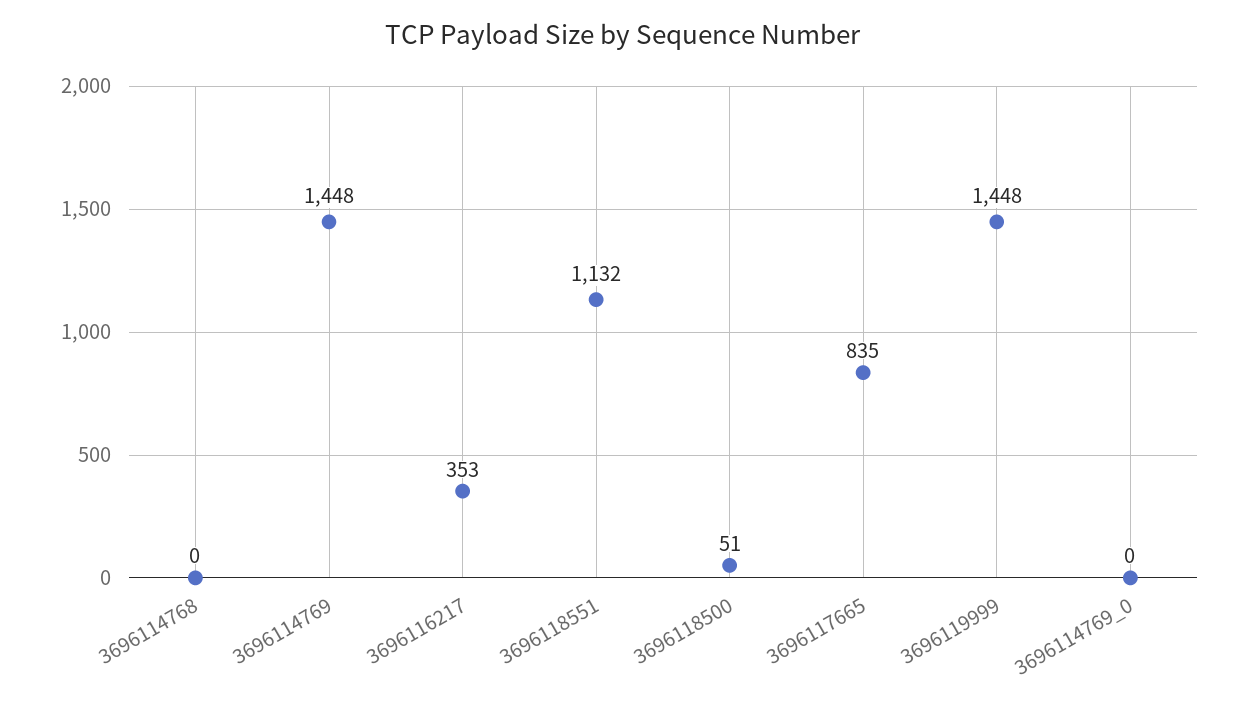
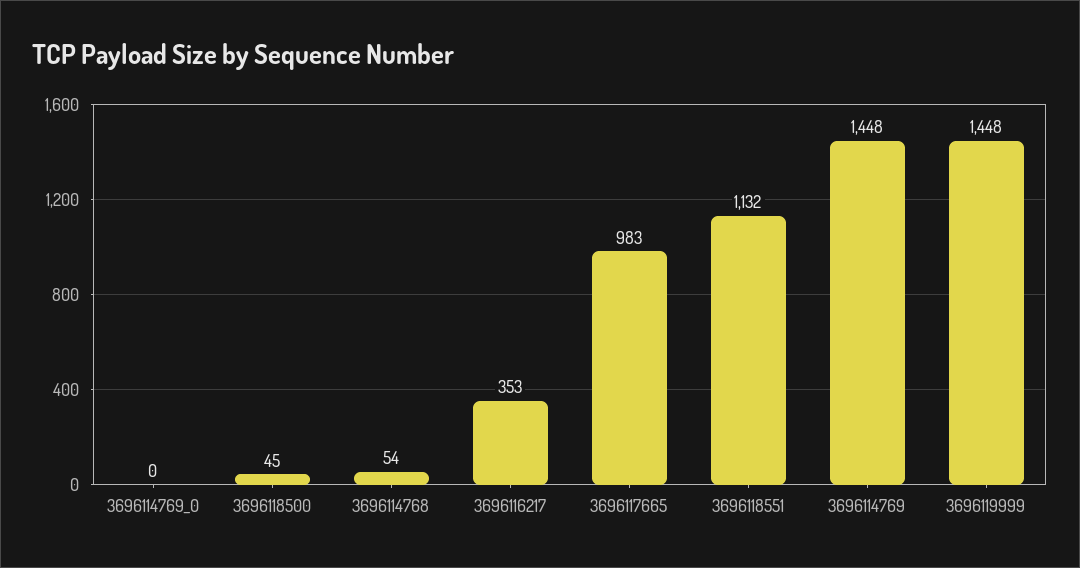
3696114768: 0 -> 54
3696118500: 51 -> 45
3696117665: 835 -> 983

